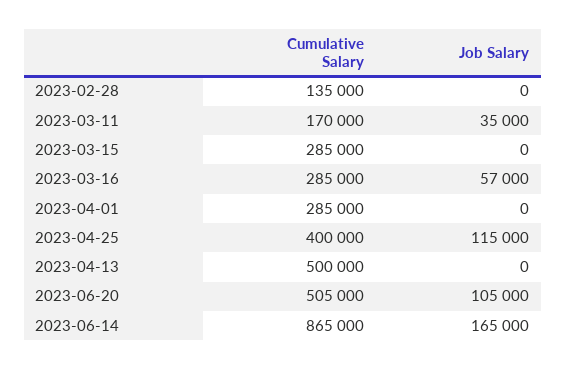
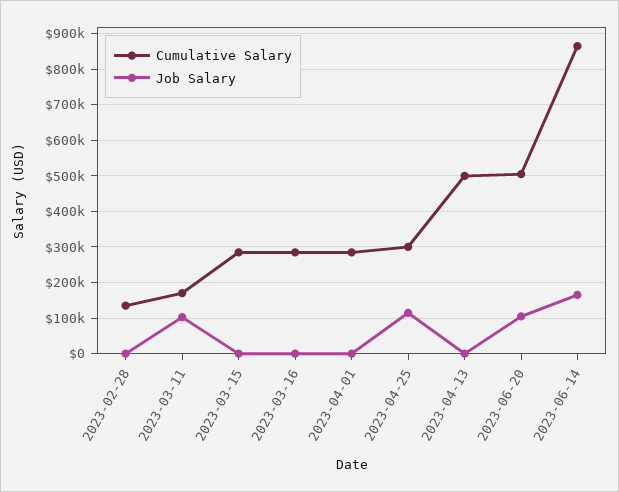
Job Salary, 2023-03-11: 35000 -> 100000
Job Salary, 2023-03-16: 57000 -> 0
Cumulative Salary, 2023-04-25: 400000 -> 300000

